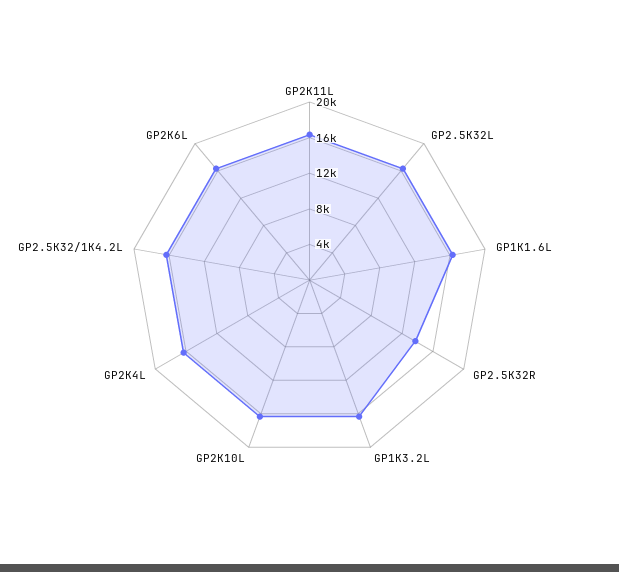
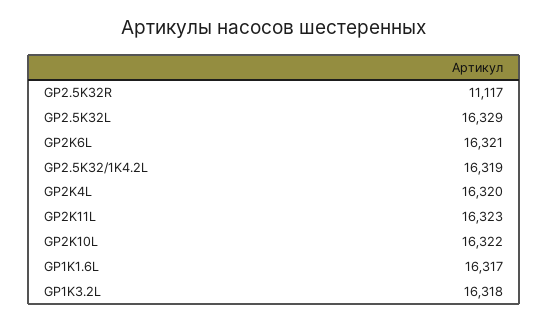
GP2.5K32R: 14000 -> 11117

